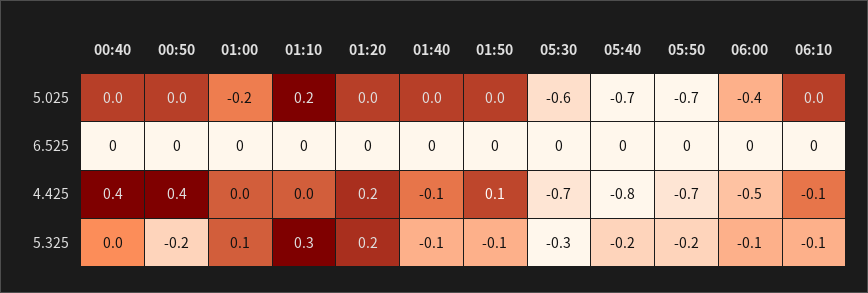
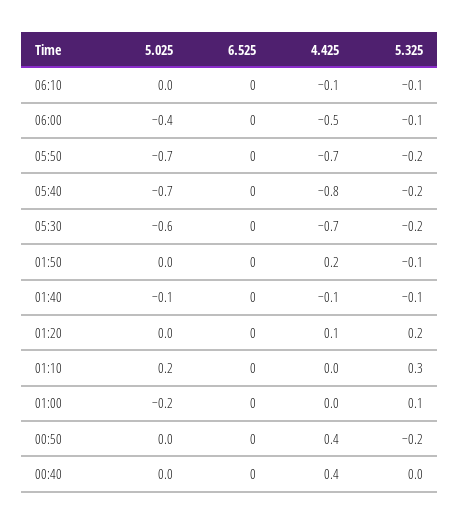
01:40, 5.025: 0 -> -0.1
01:20, 4.425: 0.2 -> 0.1
01:50, 4.425: 0.1 -> 0.2
05:30, 5.325: -0.3 -> -0.2

